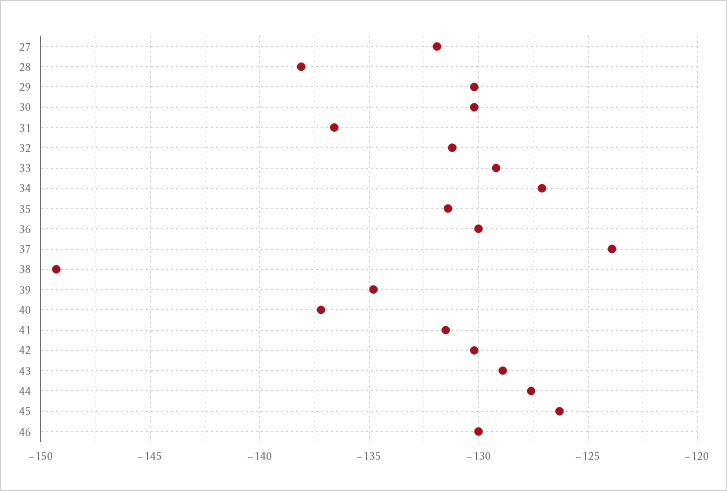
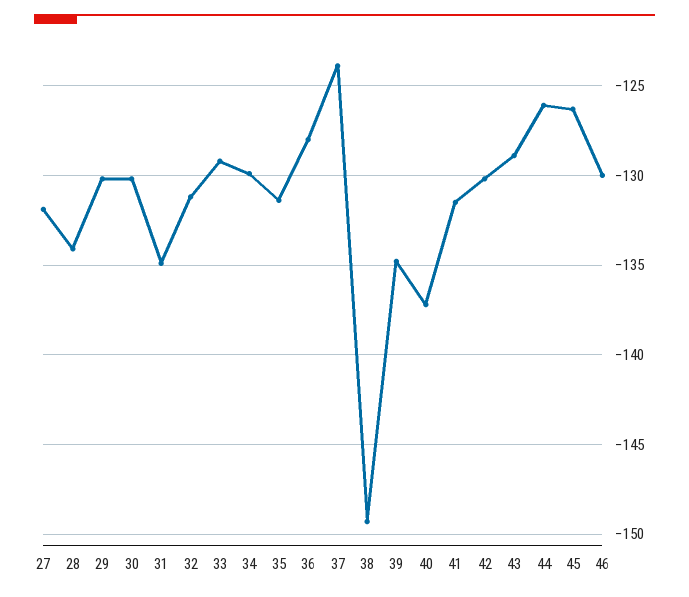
28: -138 -> -134
31: -136.5 -> -135
34: -127 -> -130
36: -130 -> -128
44: -127.5 -> -126

